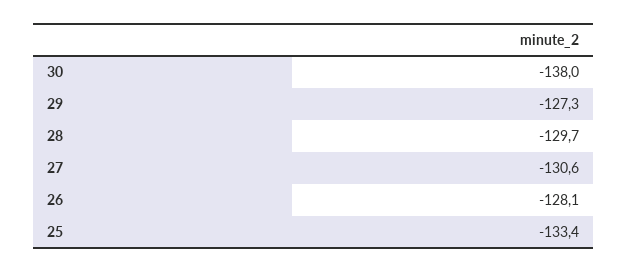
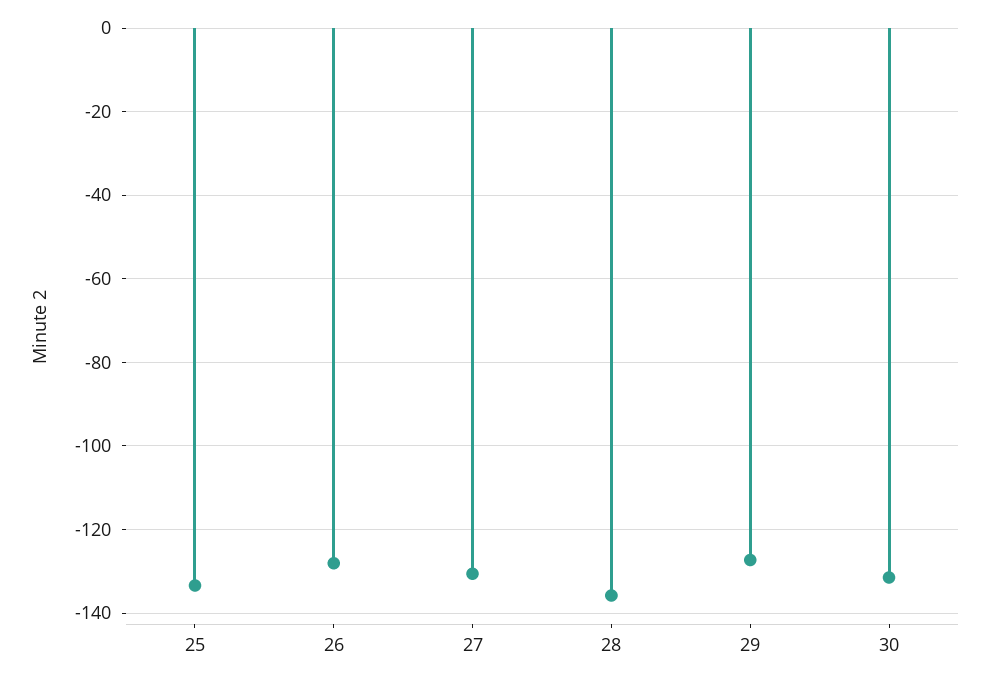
30: -138 -> -132
28: -129.7 -> -136

